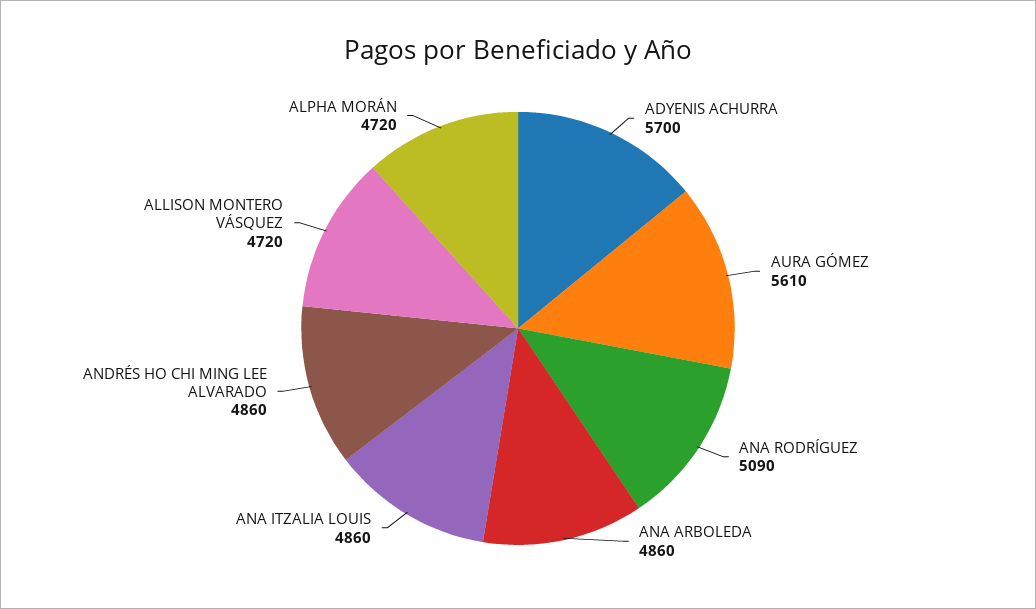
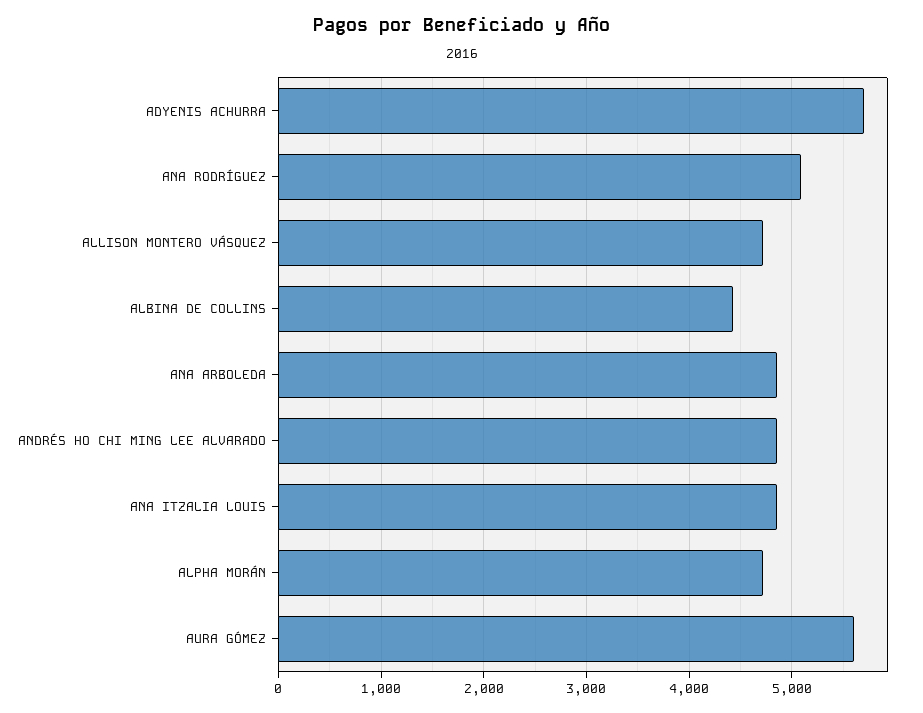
ALBINA DE COLLINS: none -> 4400

